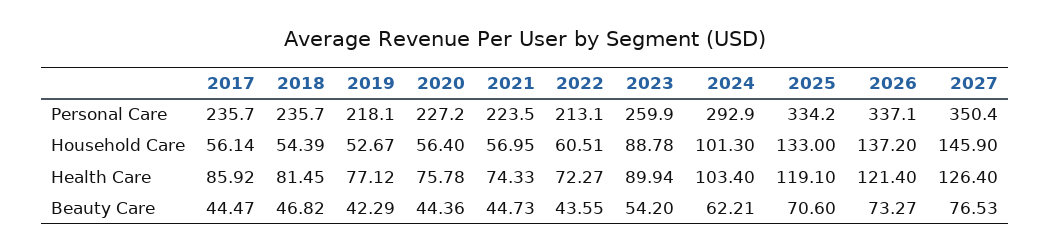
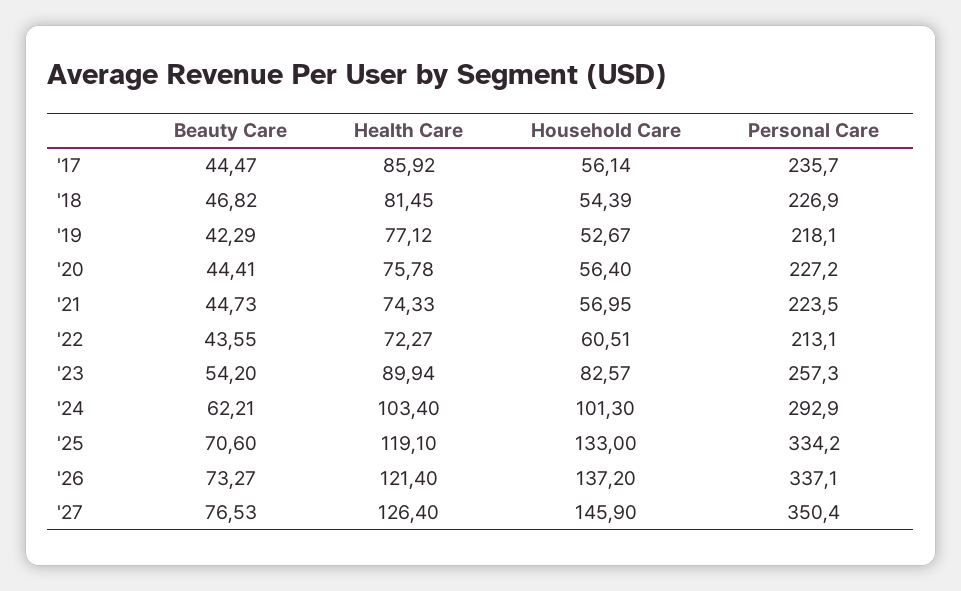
2018, Personal Care: 235.7 -> 226.9
2023, Personal Care: 259.9 -> 257.3
2023, Household Care: 88.78 -> 82.57
2020, Beauty Care: 44.36 -> 44.41

